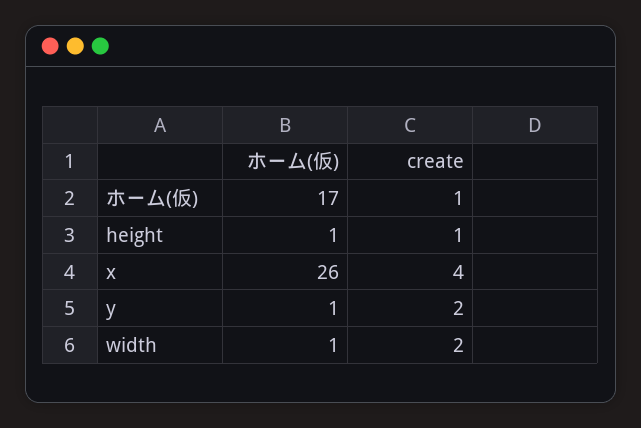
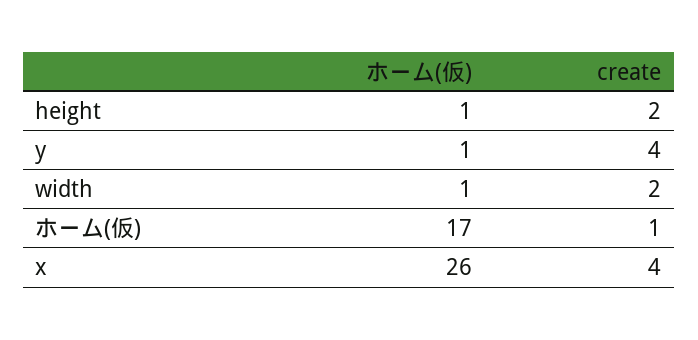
create, height: 1 -> 2
create, y: 2 -> 4

